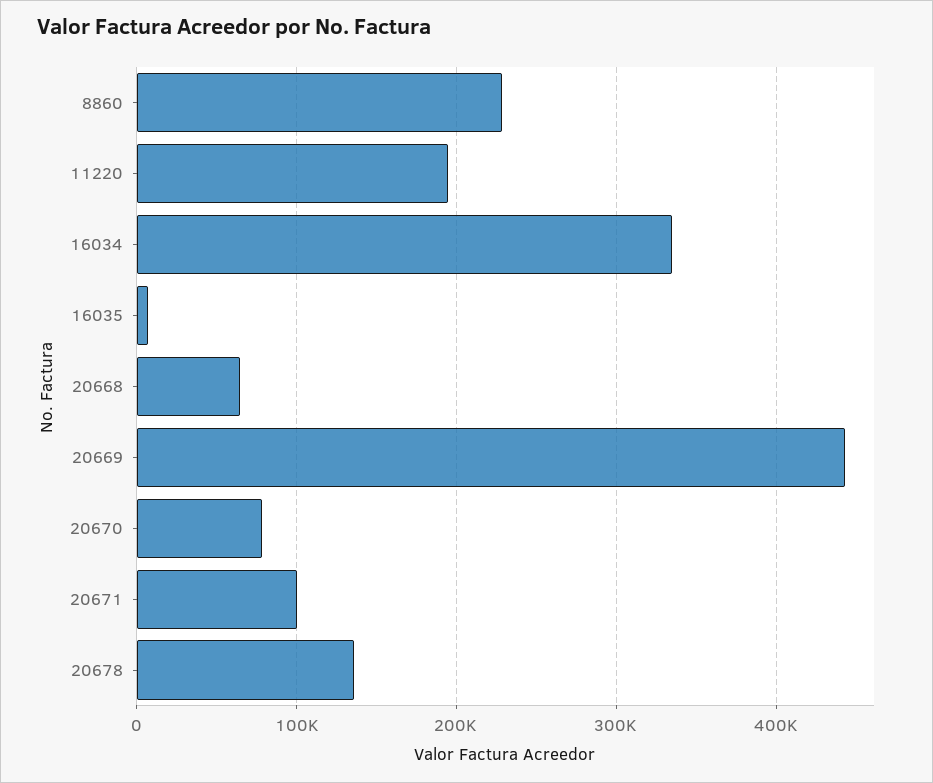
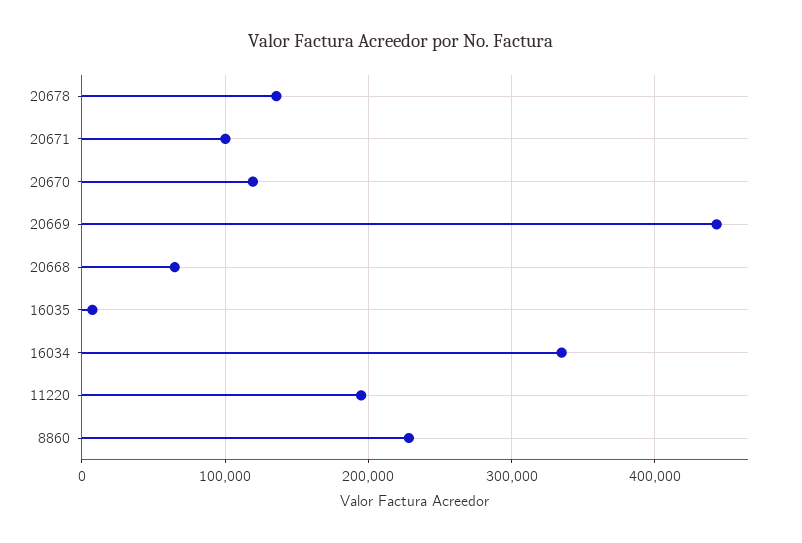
20670: 80000 -> 120000

